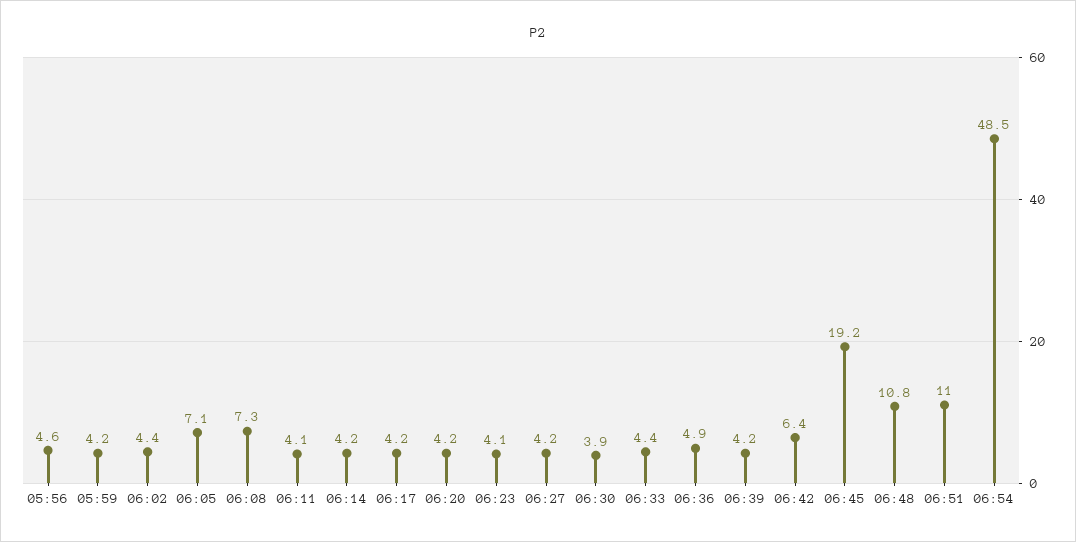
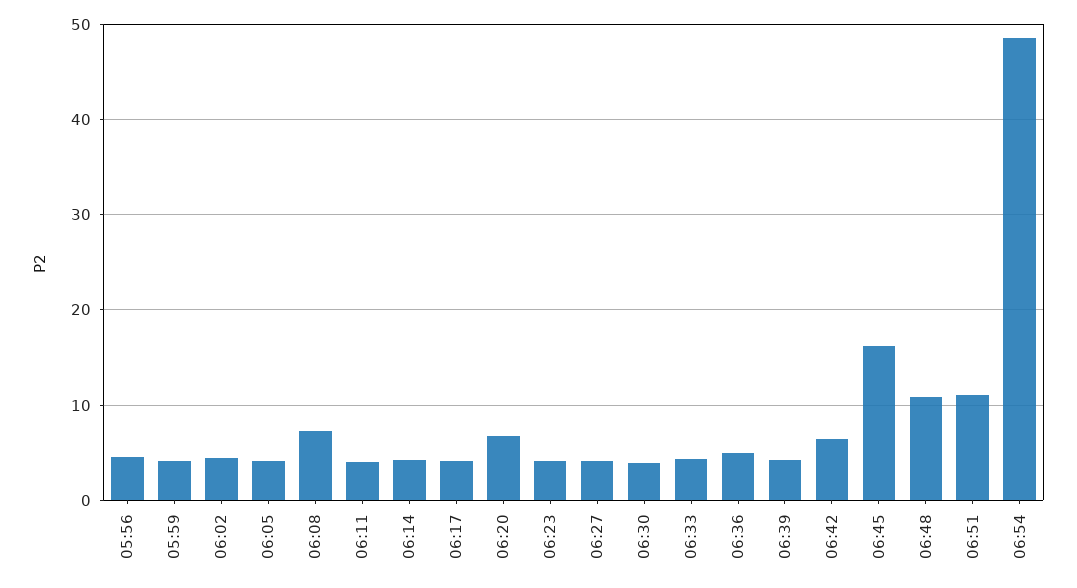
06:05: 7.1 -> 4
06:20: 4.2 -> 7
06:45: 19.2 -> 16

